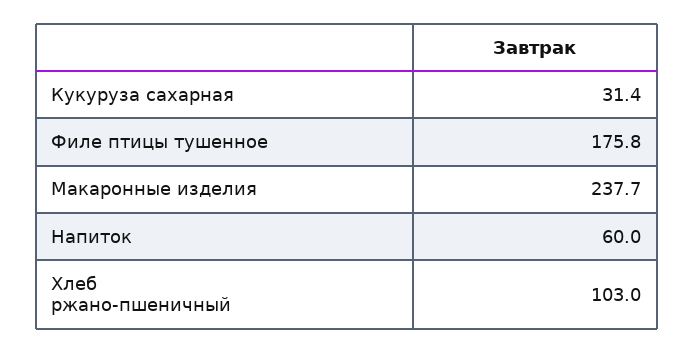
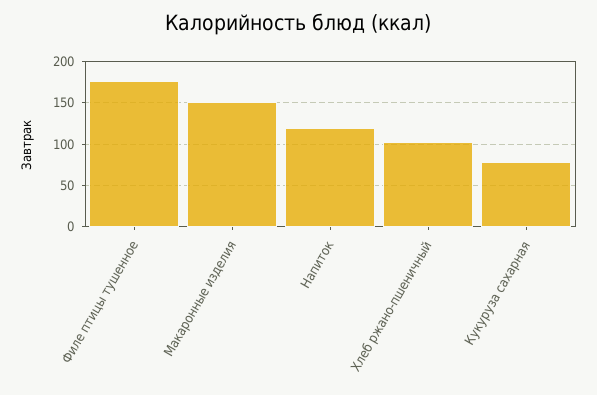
Кукуруза сахарная: 31.4 -> 80
Макаронные изделия: 237.7 -> 150
Напиток: 60 -> 120

